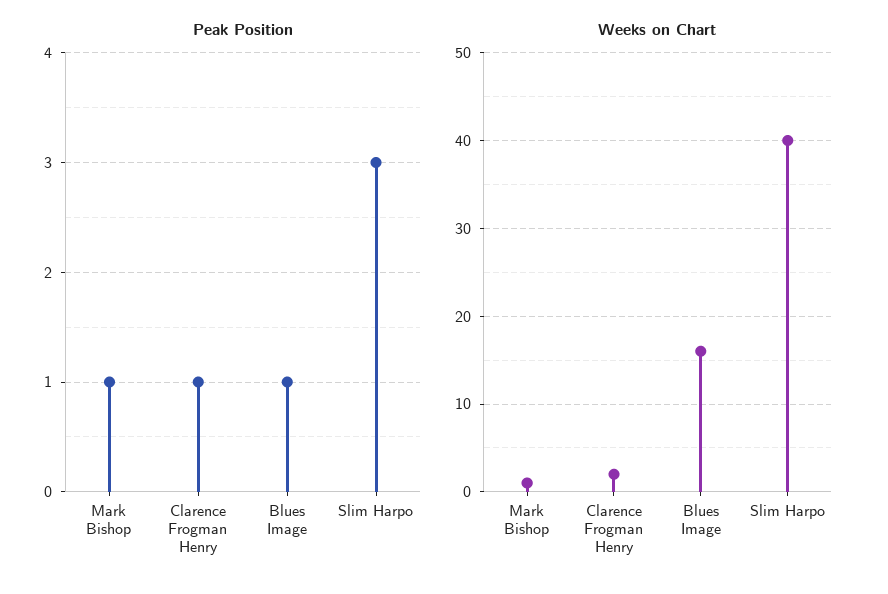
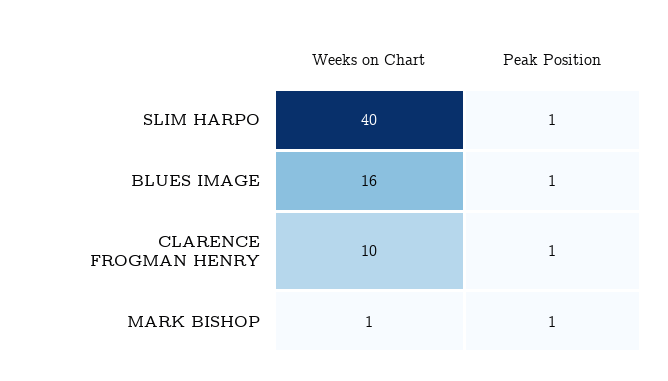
Peak Position, Slim Harpo: 3 -> 1
Weeks on Chart, Clarence Frogman Henry: 2 -> 10

